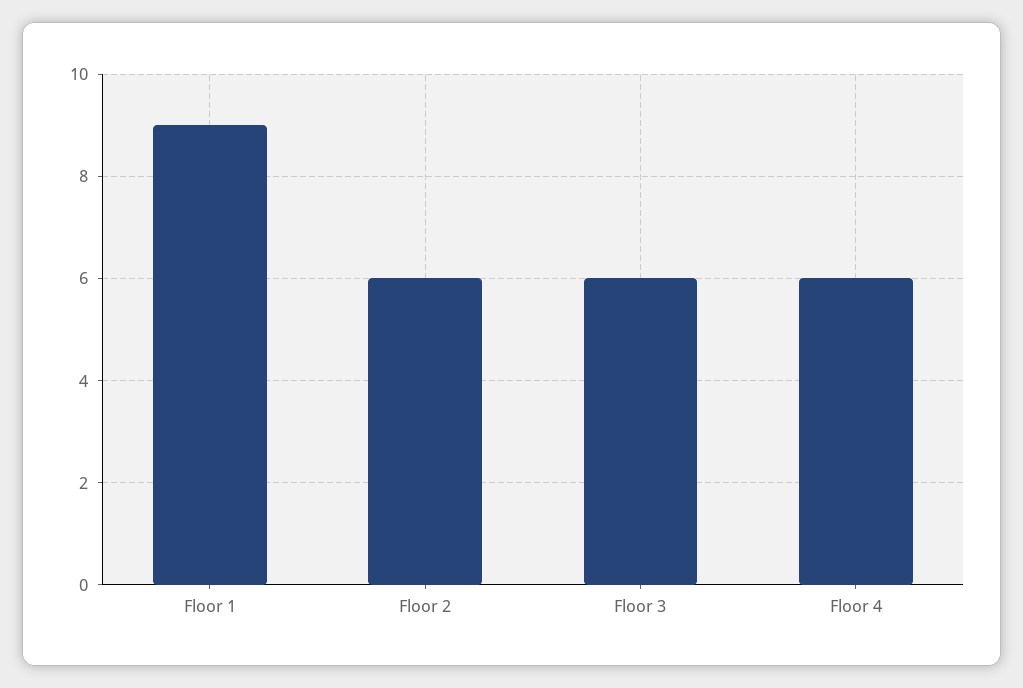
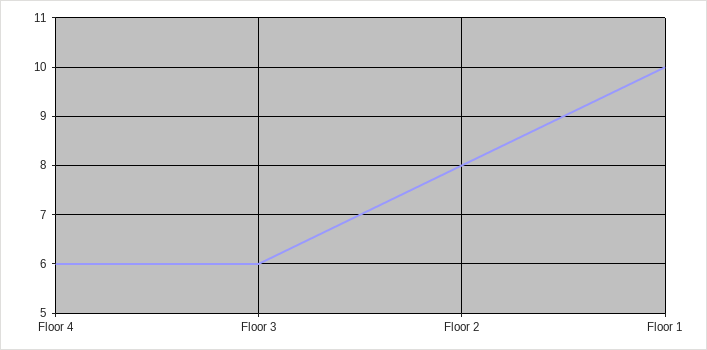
Floor 1: 9 -> 10
Floor 2: 6 -> 8

